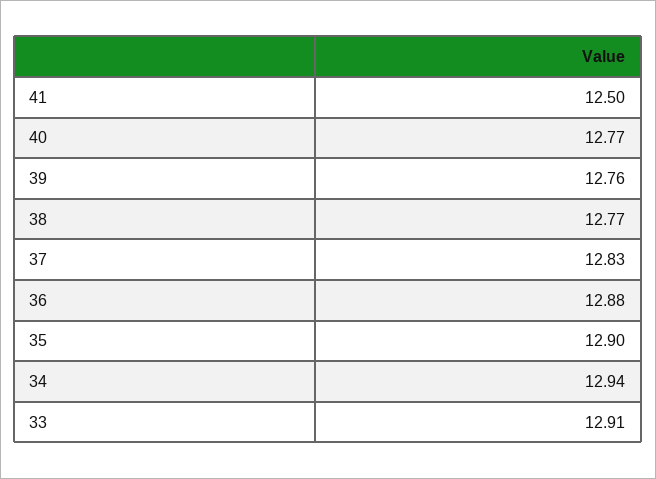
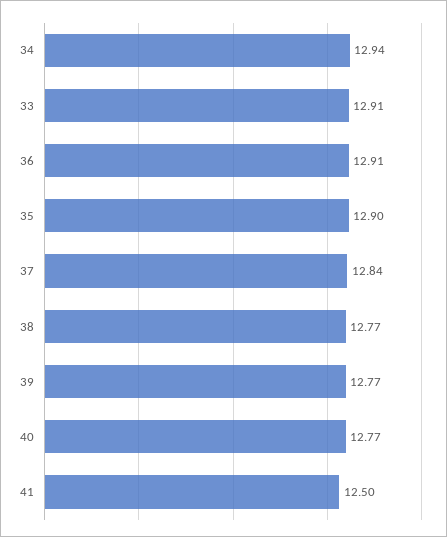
39: 12.76 -> 12.77
37: 12.83 -> 12.84
36: 12.88 -> 12.91

